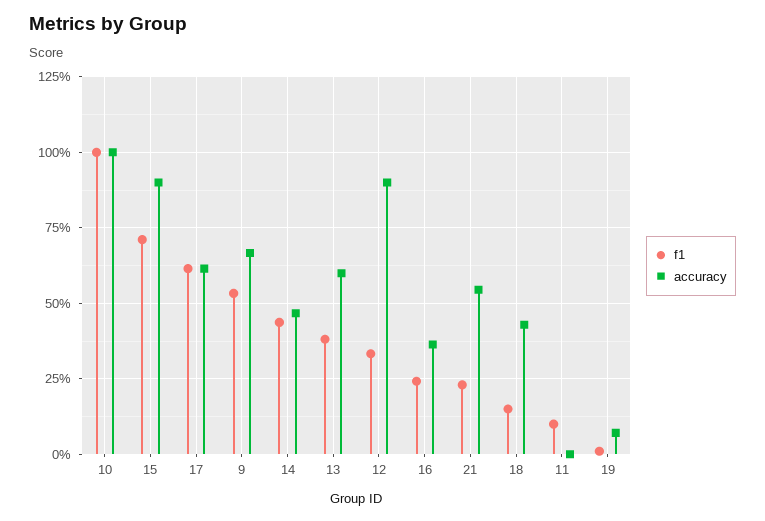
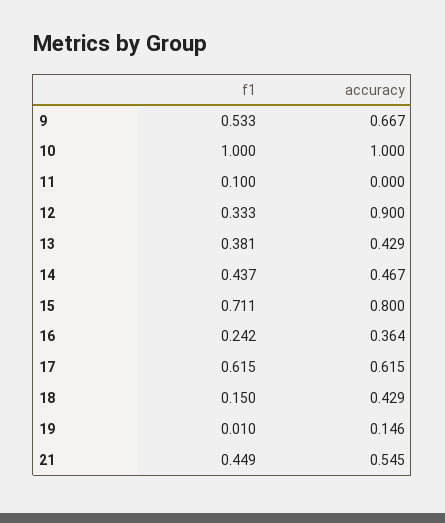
accuracy, 15: 0.9 -> 0.8
accuracy, 13: 0.6 -> 0.429
f1, 21: 0.225 -> 0.449
accuracy, 19: 0.075 -> 0.146

